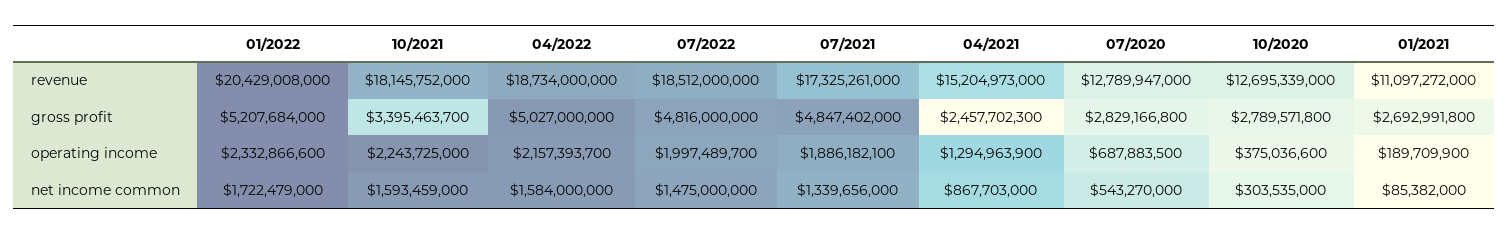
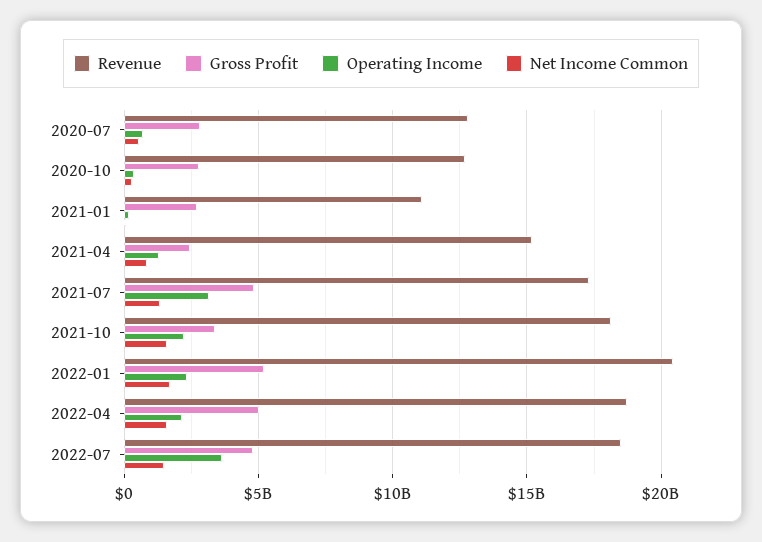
operating income, 07/2022: 1997489700 -> 3500000000
operating income, 07/2021: 1886182100 -> 3000000000

